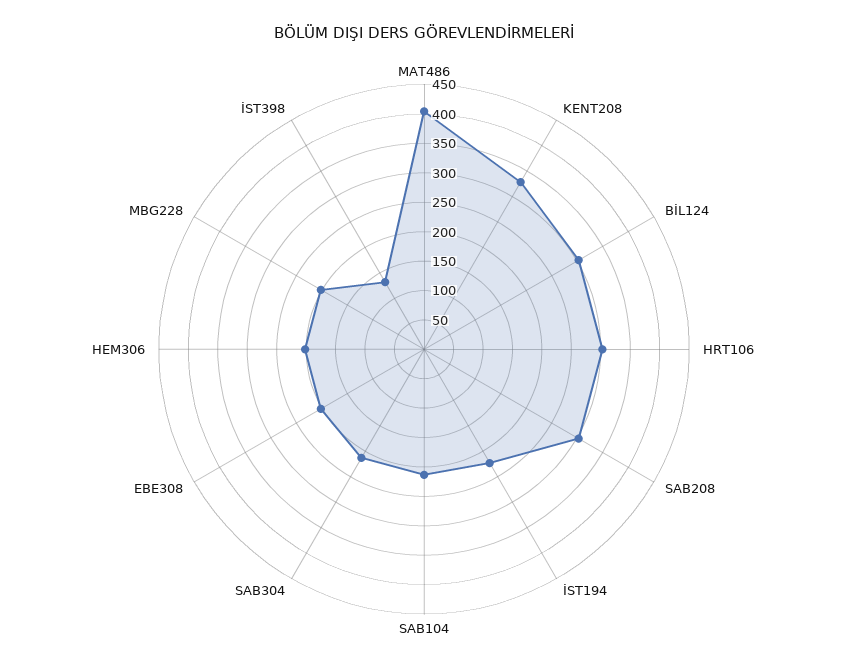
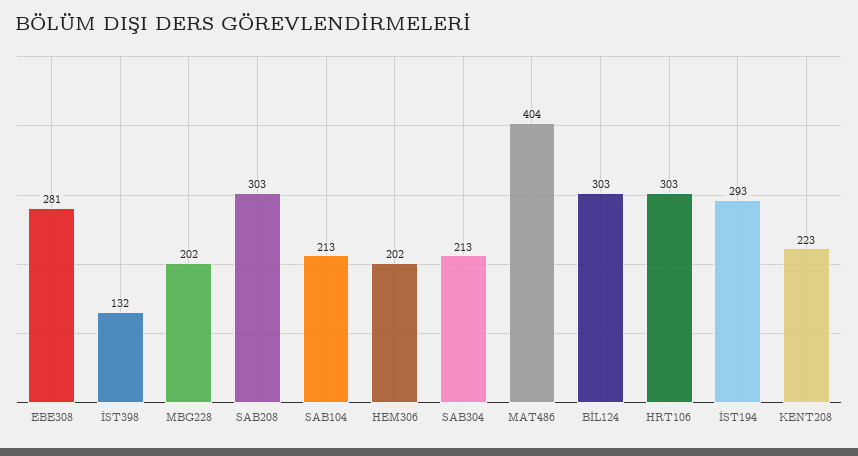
KENT208: 325 -> 223
İST194: 225 -> 293
EBE308: 200 -> 281

